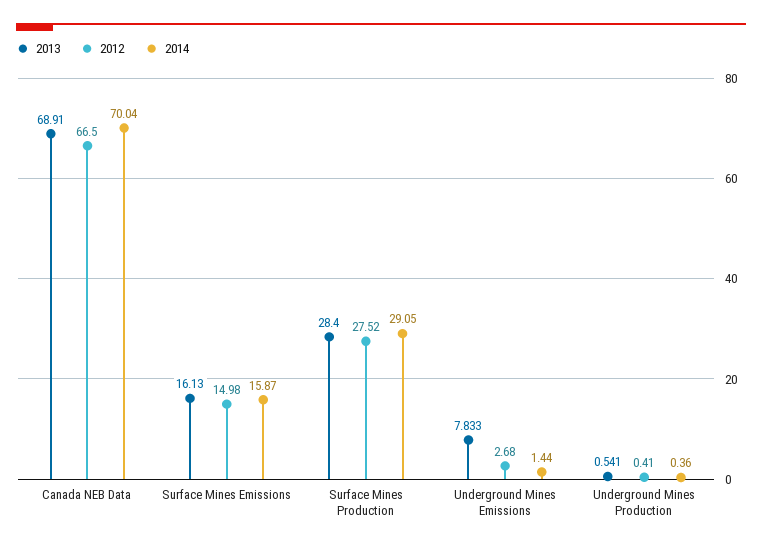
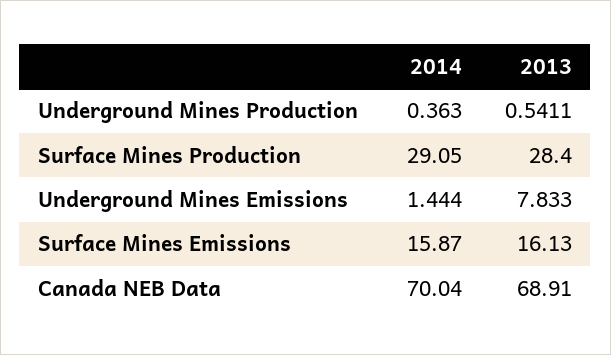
2012, Canada NEB Data: 66.5 -> none
2012, Surface Mines Emissions: 14.98 -> none
2012, Surface Mines Production: 27.52 -> none
2012, Underground Mines Emissions: 2.68 -> none
2012, Underground Mines Production: 0.41 -> none

